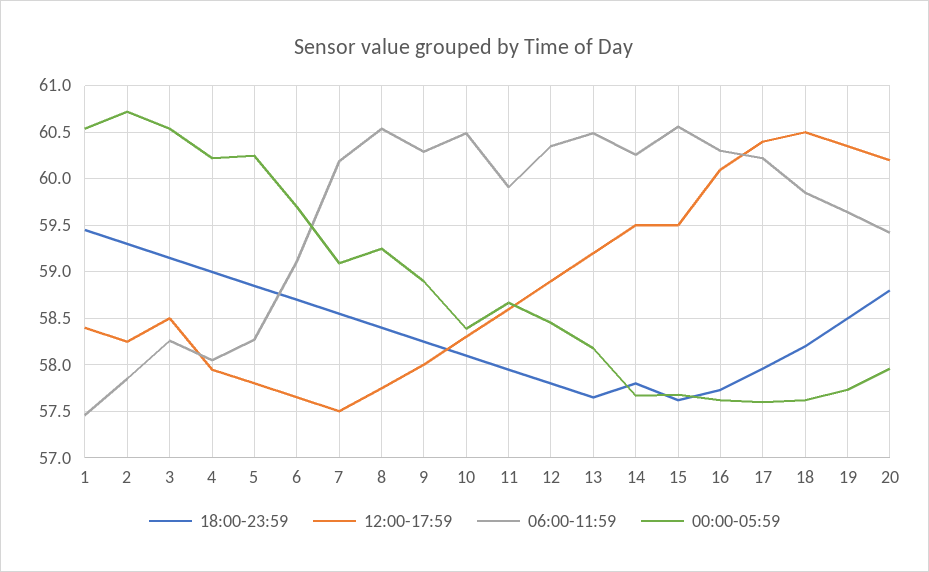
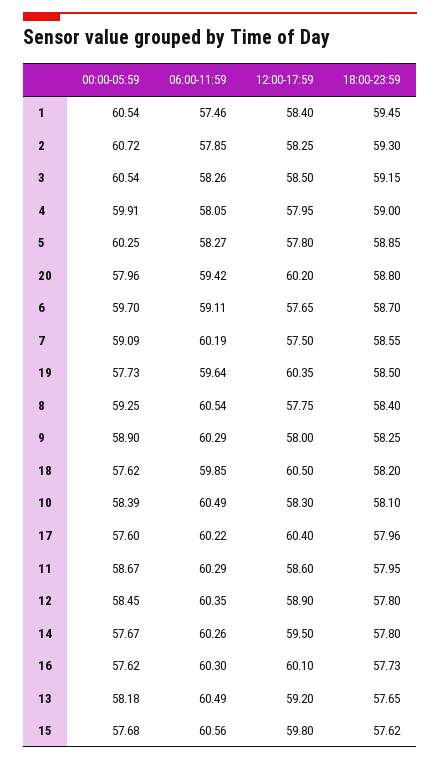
00:00-05:59, 4: 60.2 -> 59.91
06:00-11:59, 11: 59.9 -> 60.29
12:00-17:59, 15: 59.5 -> 59.8

